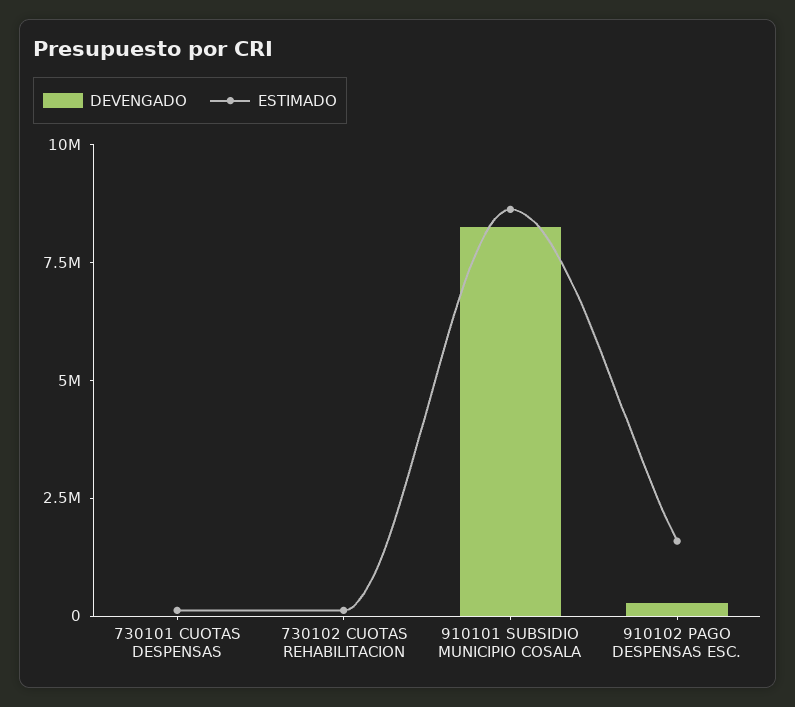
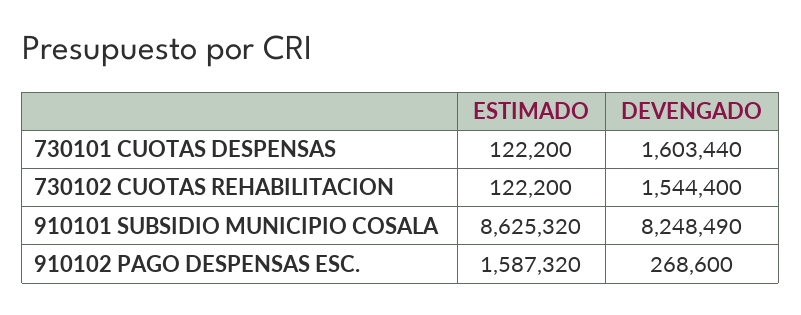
DEVENGADO, 730101 CUOTAS DESPENSAS: 0 -> 1603440
DEVENGADO, 730102 CUOTAS REHABILITACION: 0 -> 1544400

